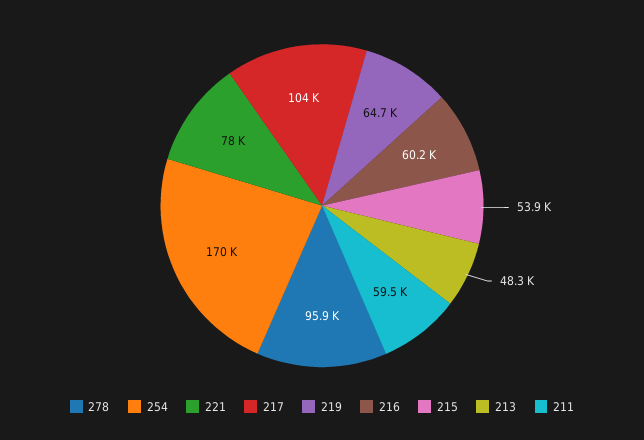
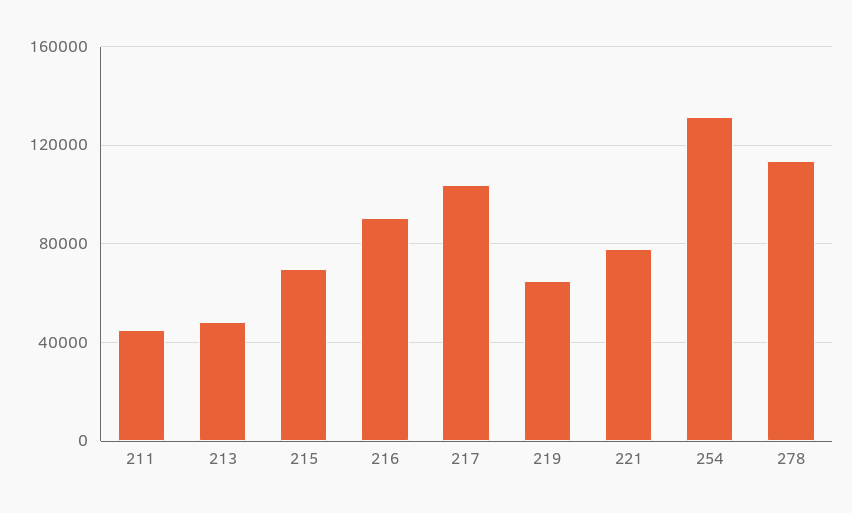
278: 95900 -> 115000
254: 170000 -> 130000
216: 60200 -> 90000
215: 53900 -> 70000
211: 59500 -> 45000

